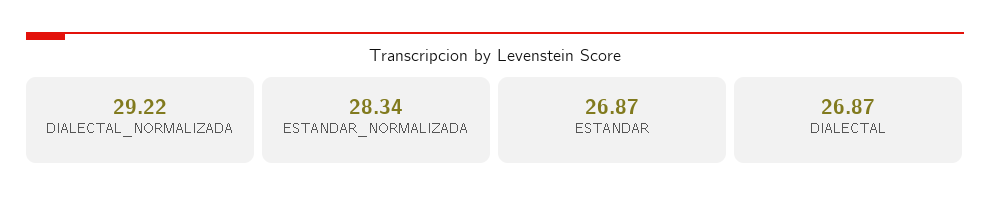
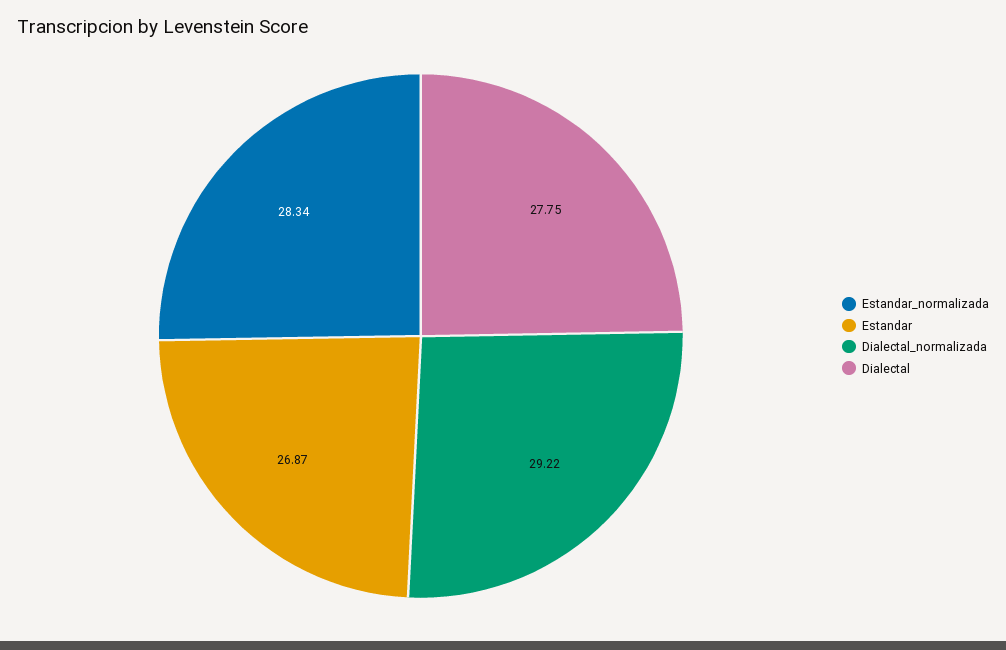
DIALECTAL: 26.87 -> 27.75

